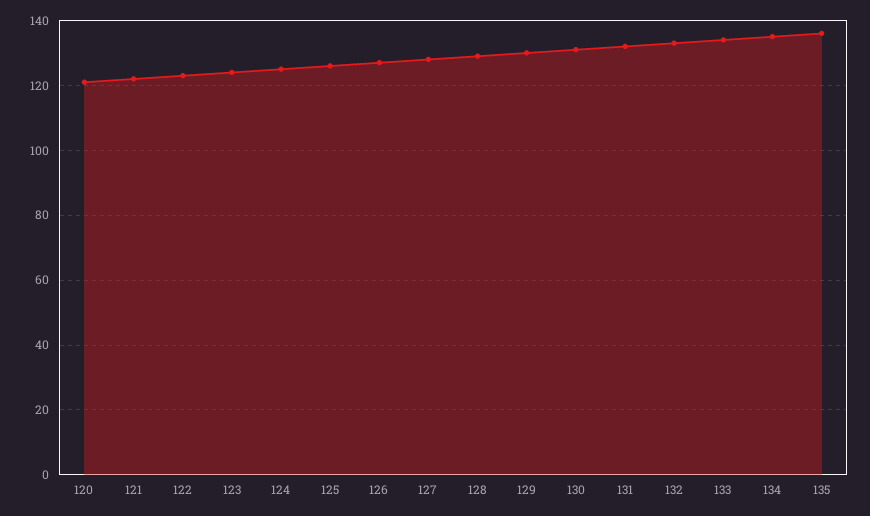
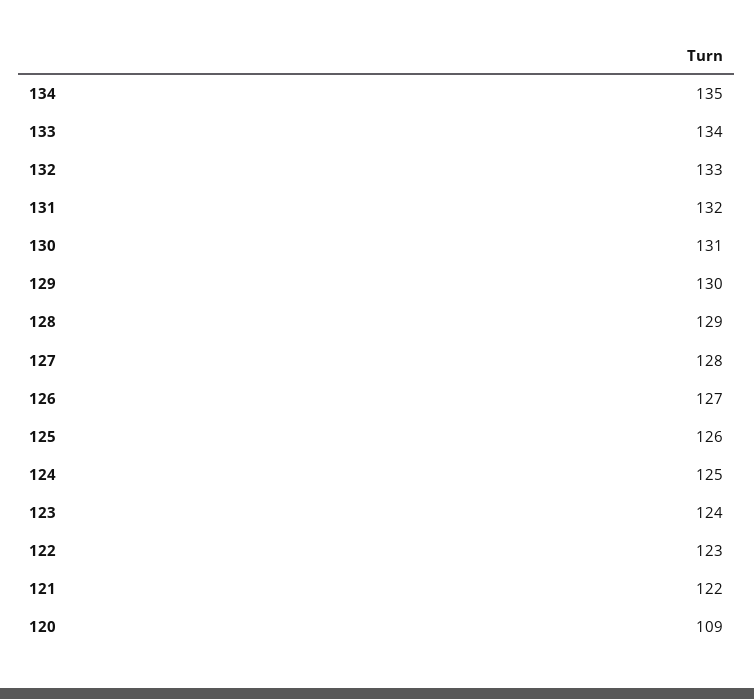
120: 120 -> 109
135: 135 -> none

